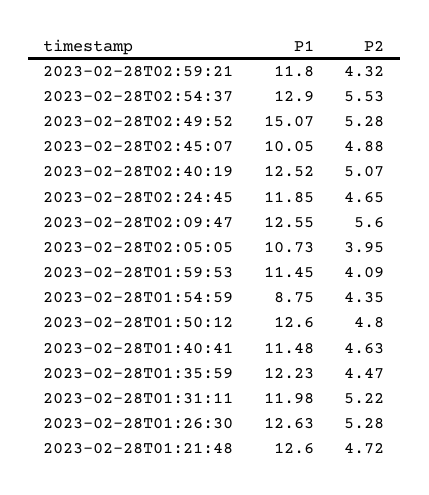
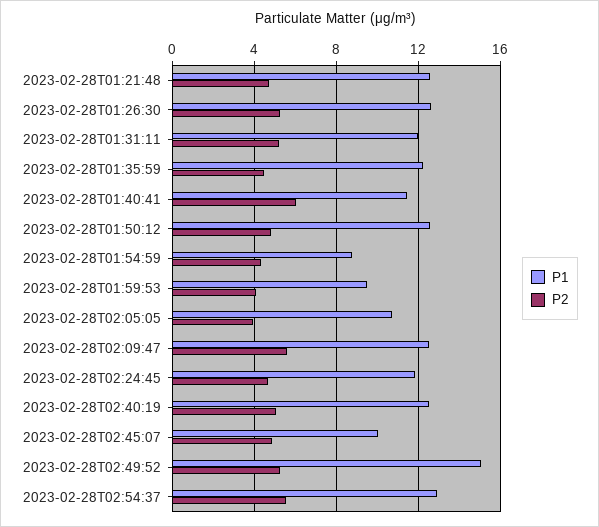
P1, 2023-02-28T02:59:21: 11.8 -> none
P2, 2023-02-28T02:59:21: 4.32 -> none
P1, 2023-02-28T01:59:53: 11.45 -> 9.5
P2, 2023-02-28T01:40:41: 4.63 -> 6

